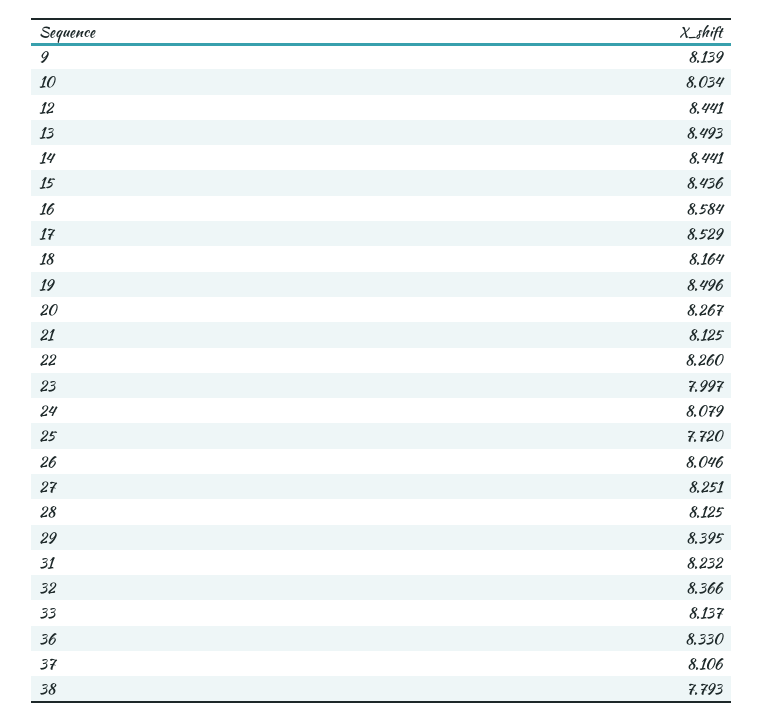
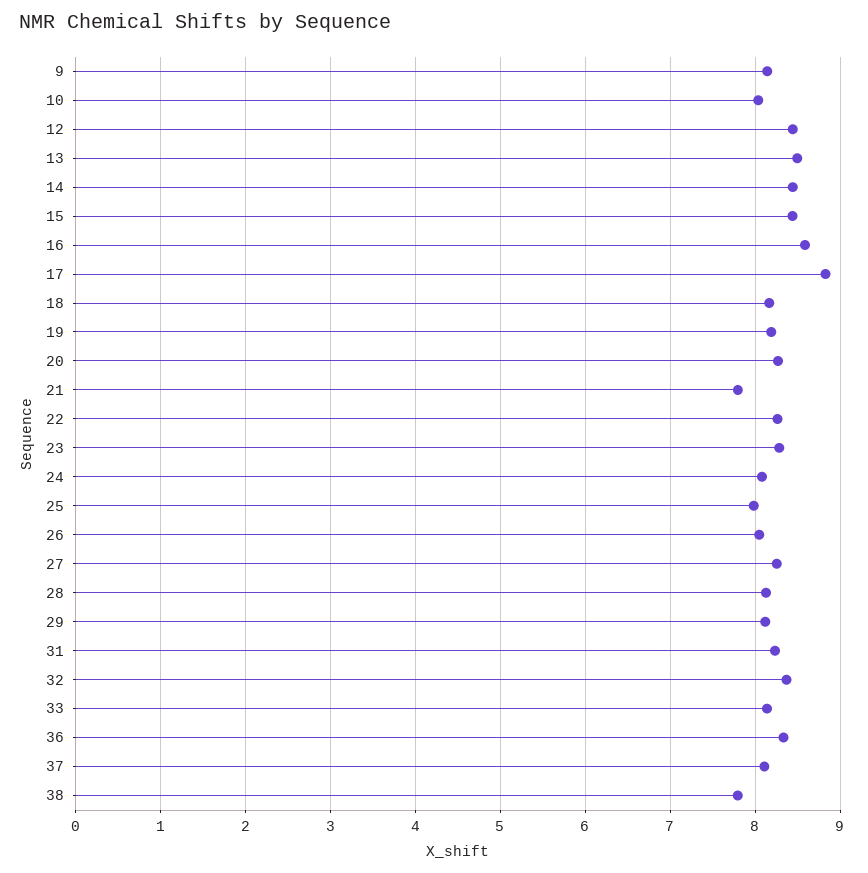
17: 8.529 -> 8.8
19: 8.496 -> 8.2
21: 8.125 -> 7.8
23: 7.997 -> 8.3
25: 7.72 -> 8
29: 8.395 -> 8.1

